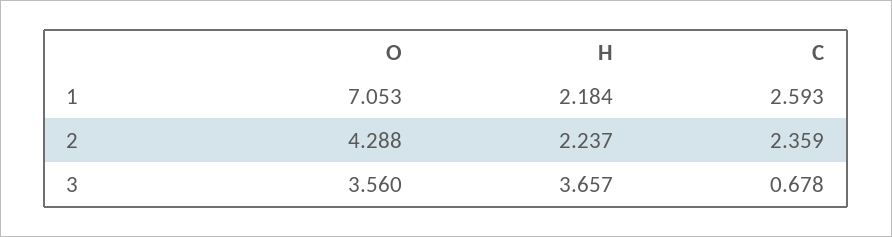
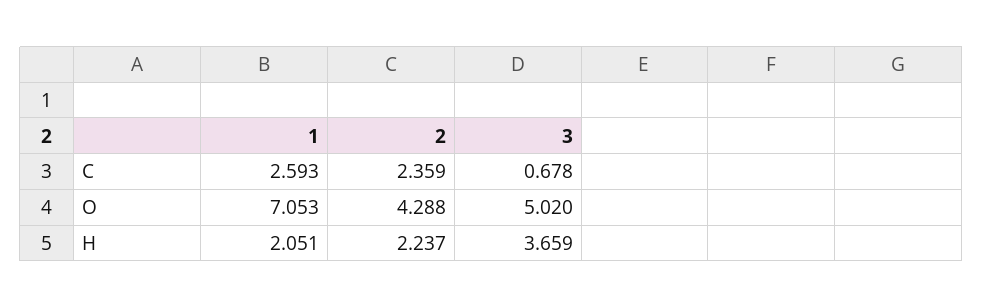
H, 1: 2.184 -> 2.051
O, 3: 3.56 -> 5.02
H, 3: 3.657 -> 3.659

